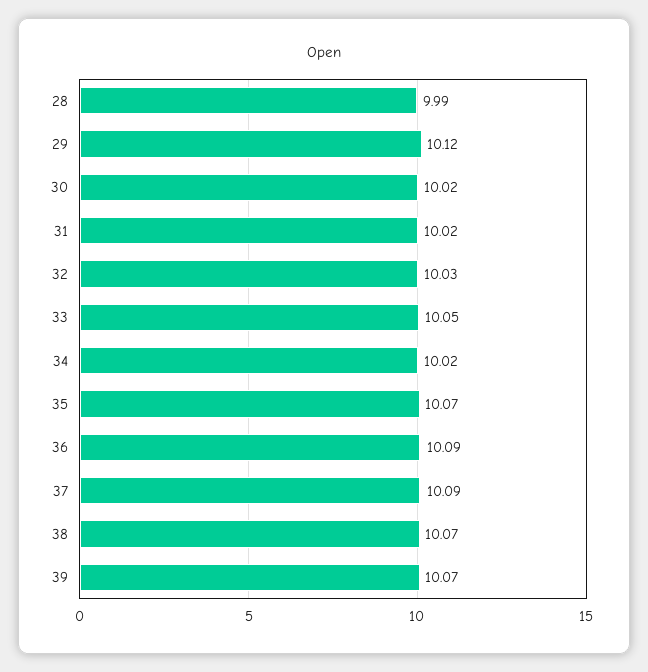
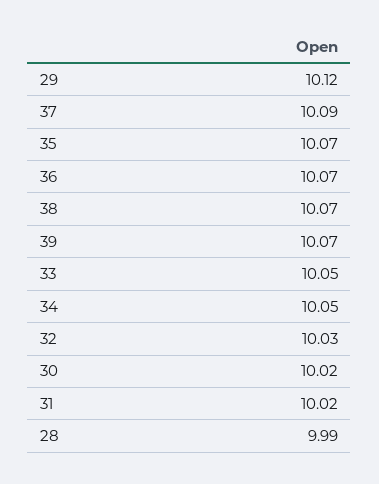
34: 10.02 -> 10.05
36: 10.09 -> 10.07

